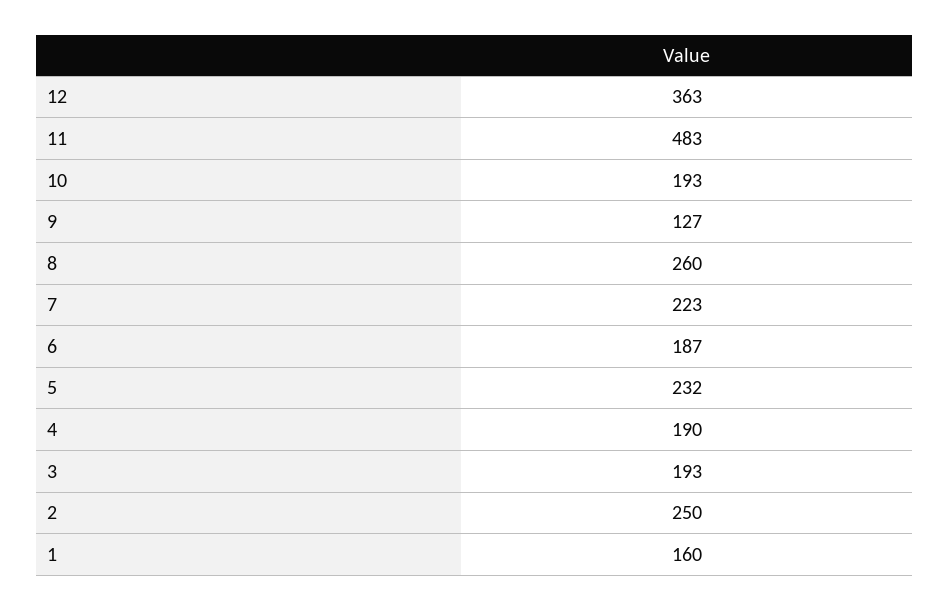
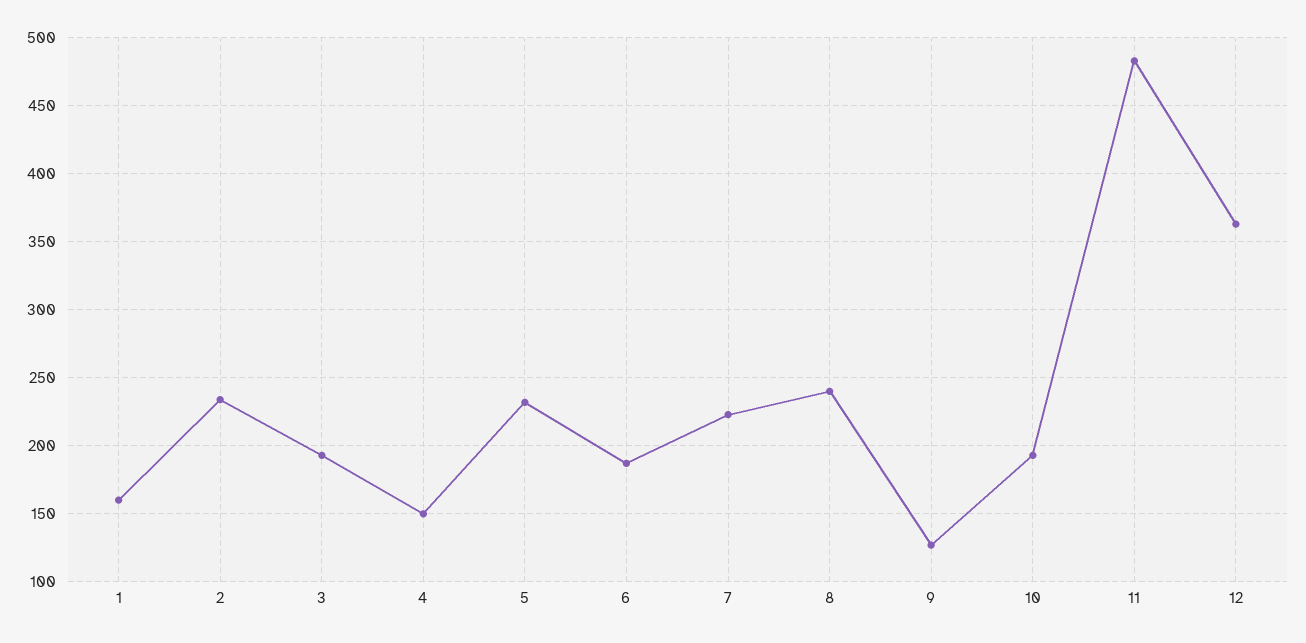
8: 260 -> 240
4: 190 -> 150
2: 250 -> 235

